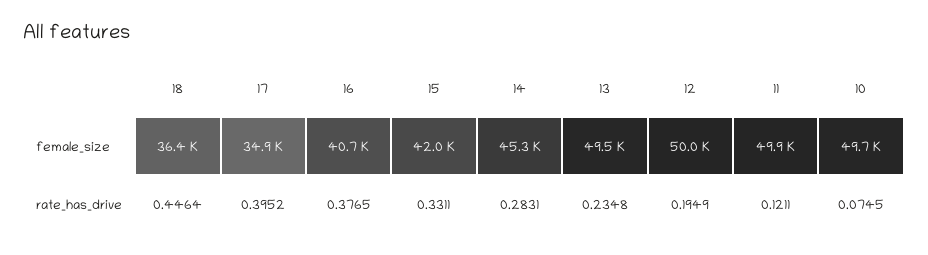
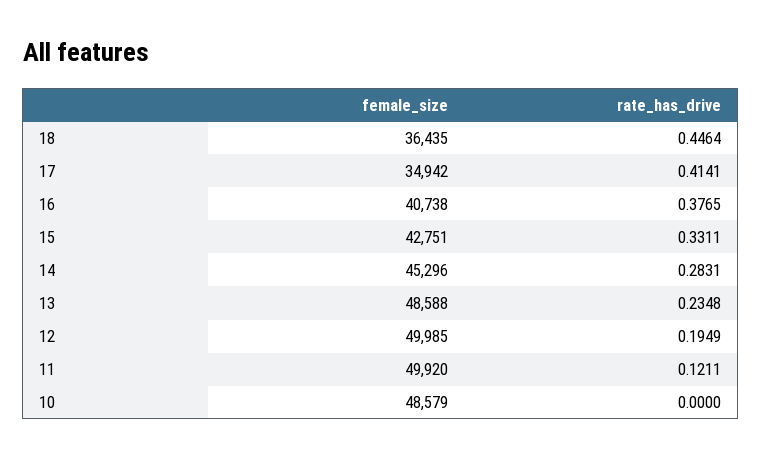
15, female_size: 42000 -> 42751
13, female_size: 49500 -> 48588
10, female_size: 49700 -> 48579
17, rate_has_drive: 0.3952 -> 0.4141
10, rate_has_drive: 0.0745 -> 0

